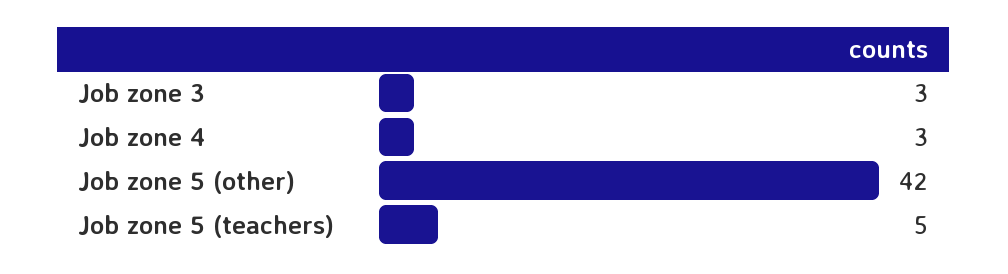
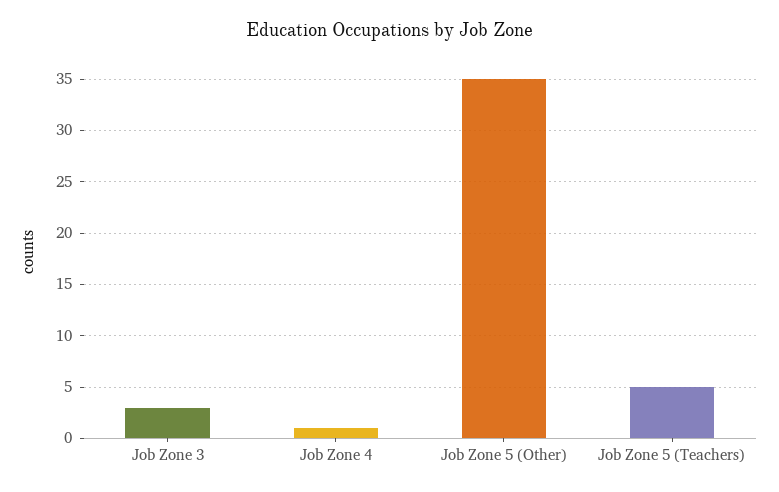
Job zone 4: 3 -> 1
Job zone 5 (other): 42 -> 35

